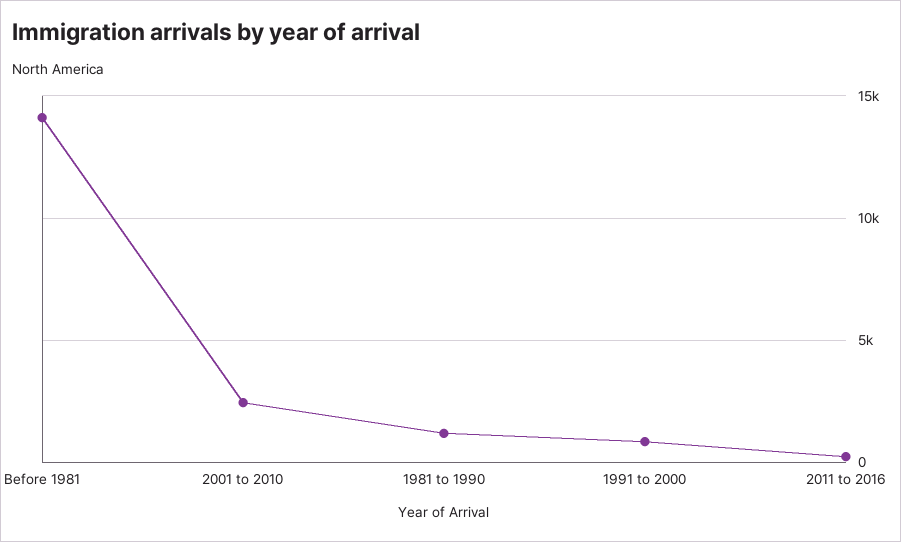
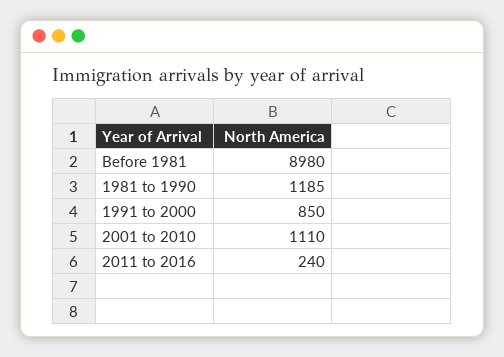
Before 1981: 14000 -> 8980
2001 to 2010: 2500 -> 1110

